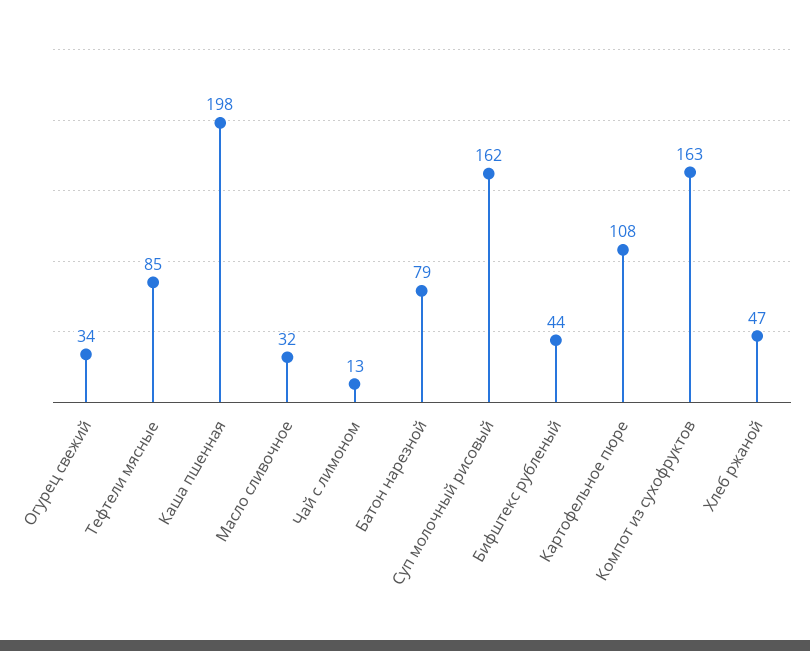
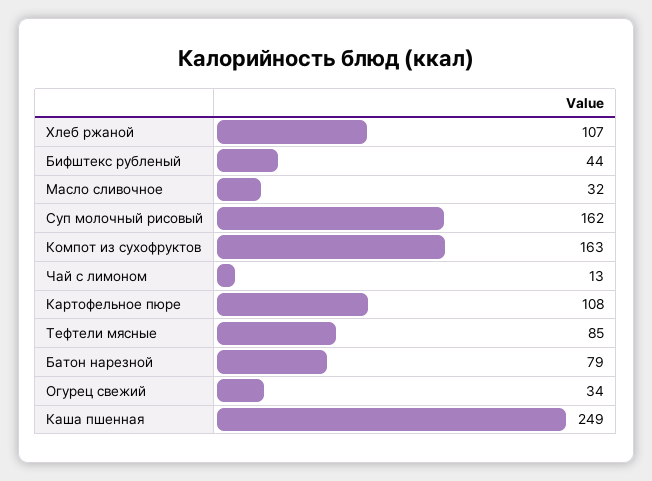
Каша пшенная: 198 -> 249
Хлеб ржаной: 47 -> 107

